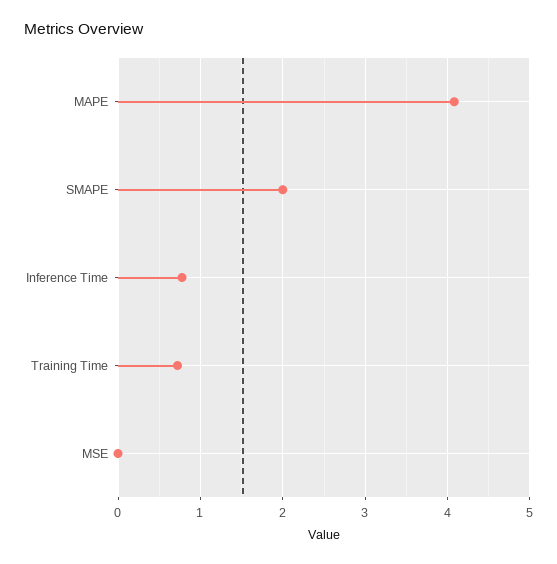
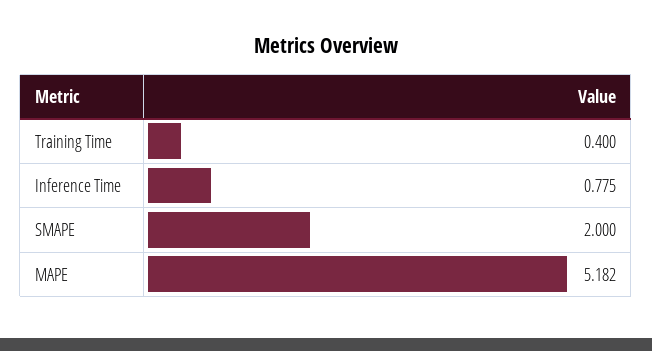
MAPE: 4.1 -> 5.182
Training Time: 0.7 -> 0.4
MSE: 0 -> none

